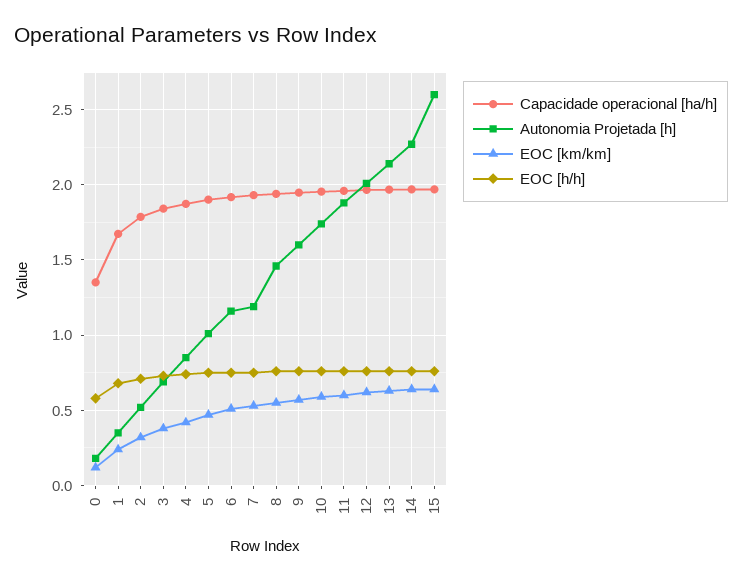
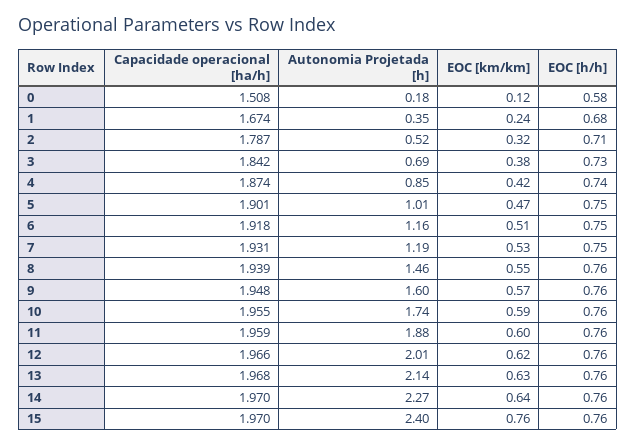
Capacidade operacional [ha/h], 0: 1.35 -> 1.508
Autonomia Projetada [h], 15: 2.6 -> 2.4
EOC [km/km], 15: 0.65 -> 0.76

